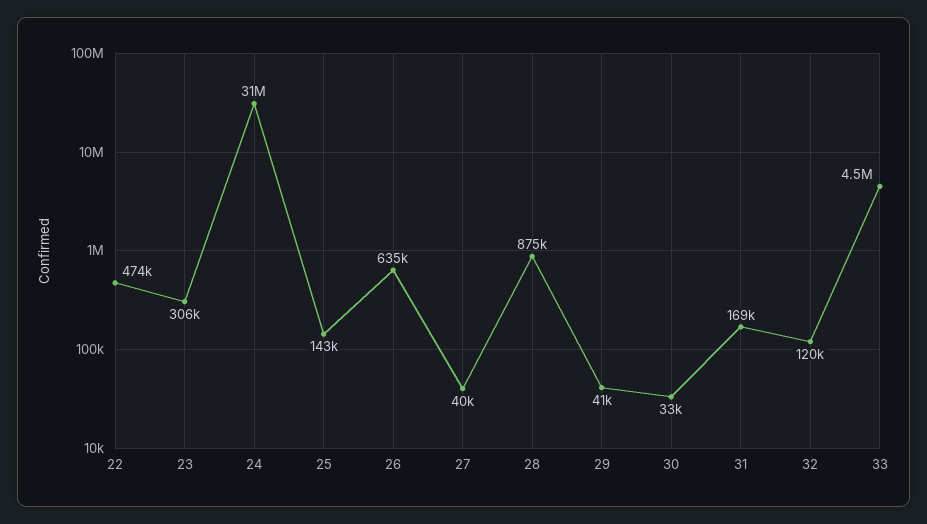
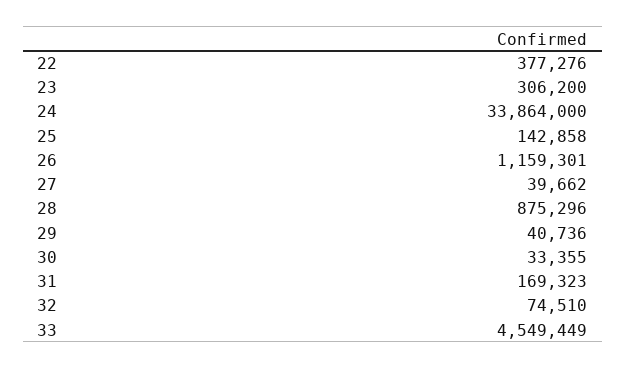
22: 474000 -> 377276
24: 31000000 -> 33864000
26: 635000 -> 1159301
32: 120000 -> 74510

